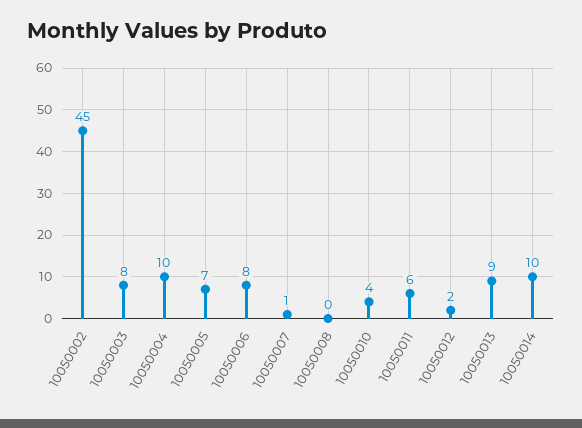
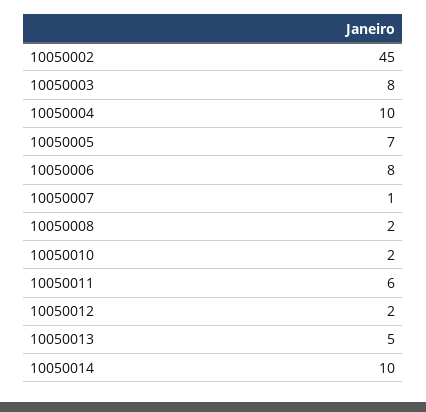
10050008: 0 -> 2
10050010: 4 -> 2
10050013: 9 -> 5

